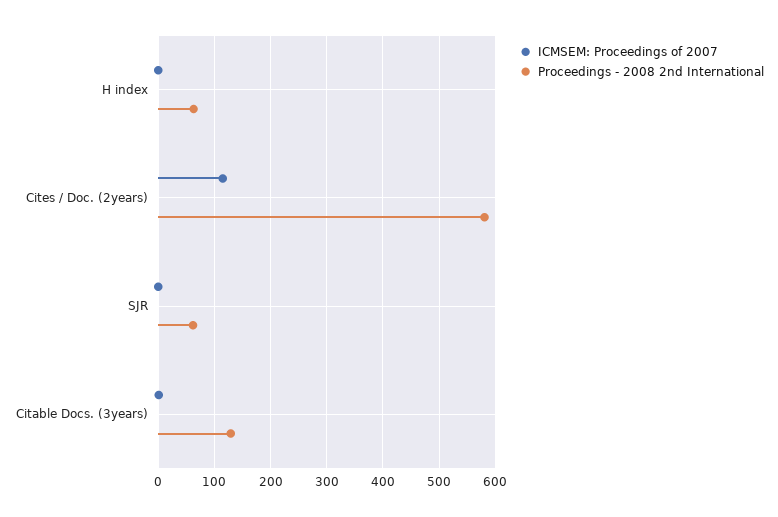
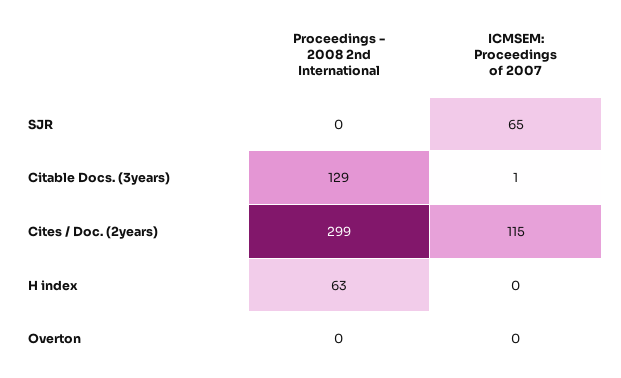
Proceedings - 2008 2nd International, Cites / Doc. (2years): 580 -> 299
ICMSEM: Proceedings of 2007, SJR: 0 -> 65
Proceedings - 2008 2nd International, SJR: 60 -> 0
Proceedings - 2008 2nd International, Overton: none -> 0
ICMSEM: Proceedings of 2007, Overton: none -> 0

